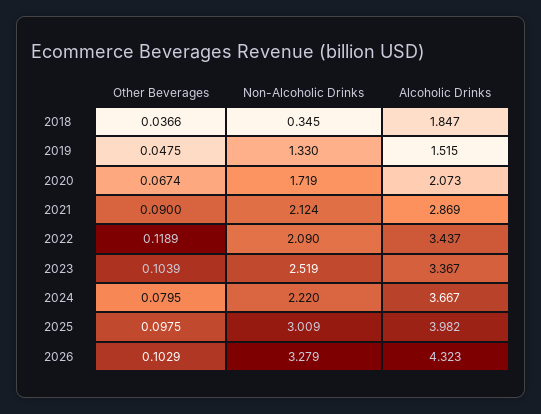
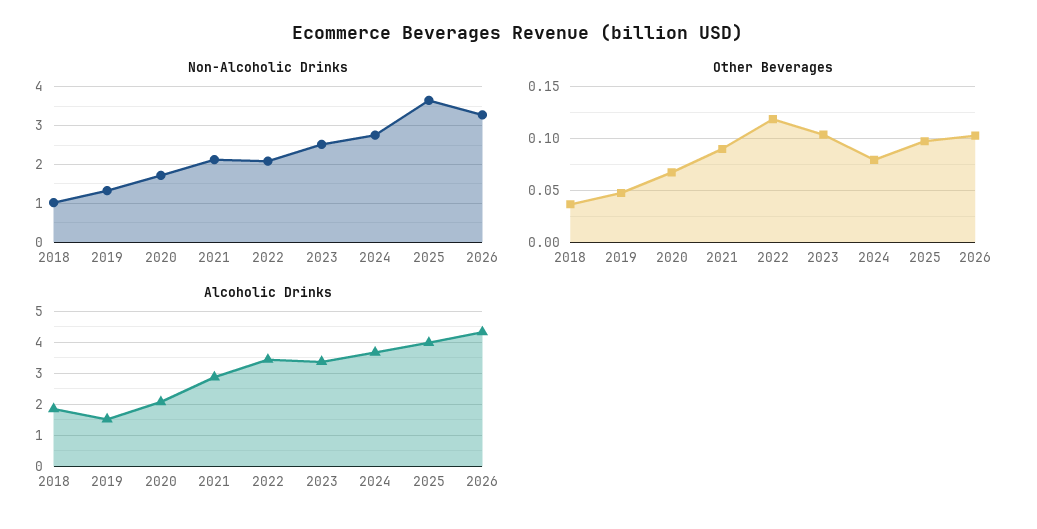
Non-Alcoholic Drinks, 2018: 0.345 -> 1
Non-Alcoholic Drinks, 2024: 2.22 -> 2.8
Non-Alcoholic Drinks, 2025: 3.009 -> 3.6

